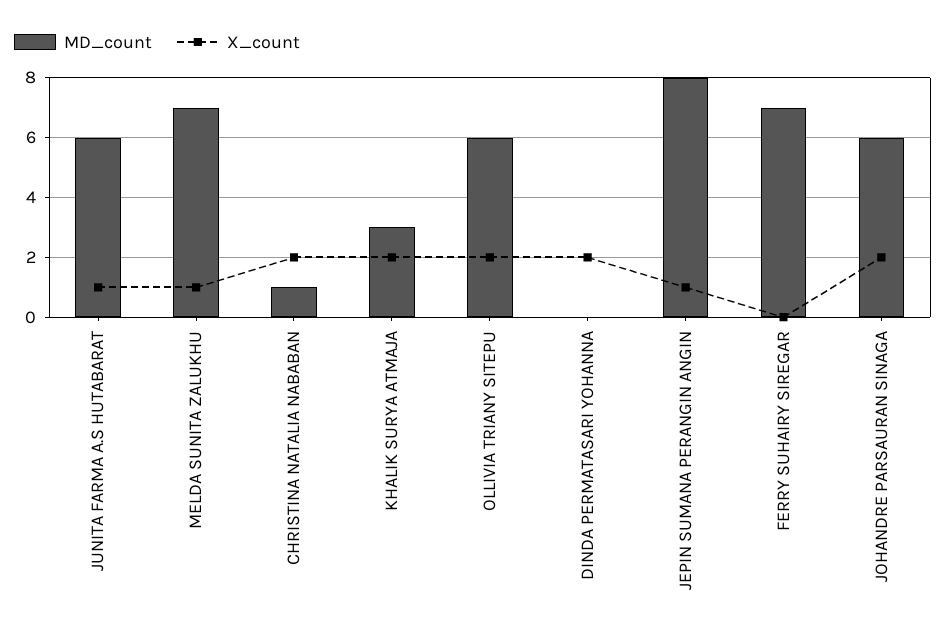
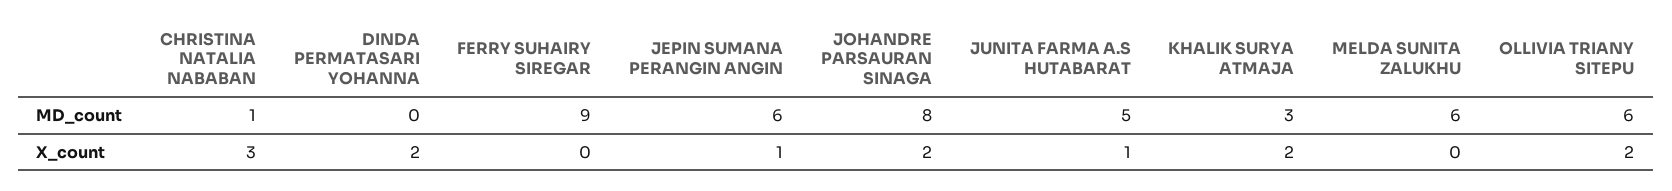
MD_count, JUNITA FARMA A.S HUTABARAT: 6 -> 5
MD_count, MELDA SUNITA ZALUKHU: 7 -> 6
X_count, MELDA SUNITA ZALUKHU: 1 -> 0
X_count, CHRISTINA NATALIA NABABAN: 2 -> 3
MD_count, JEPIN SUMANA PERANGIN ANGIN: 8 -> 6
MD_count, FERRY SUHAIRY SIREGAR: 7 -> 9
MD_count, JOHANDRE PARSAURAN SINAGA: 6 -> 8

